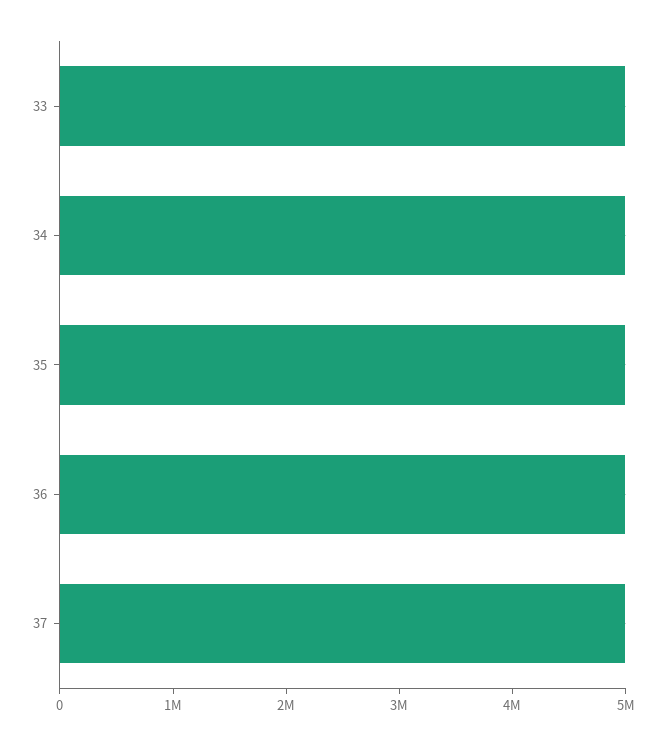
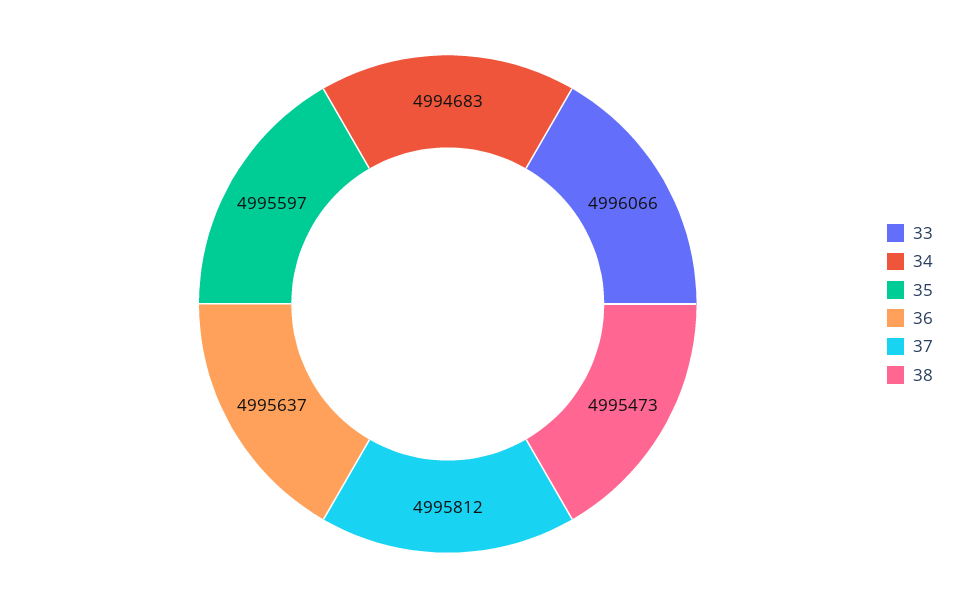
38: none -> 4995473

